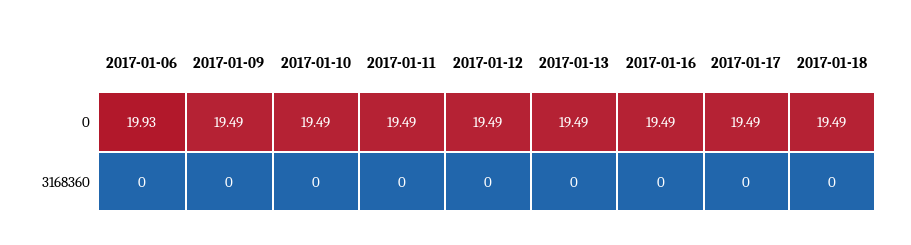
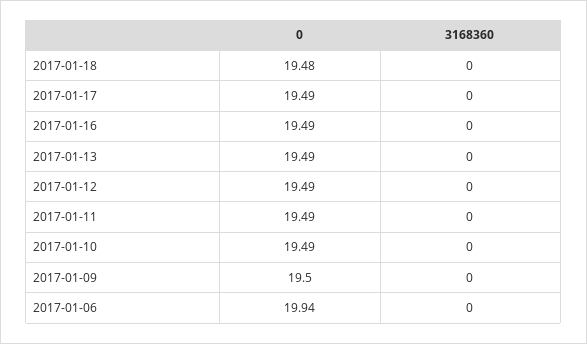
2017-01-06, 0: 19.93 -> 19.94
2017-01-09, 0: 19.49 -> 19.5
2017-01-18, 0: 19.49 -> 19.48

